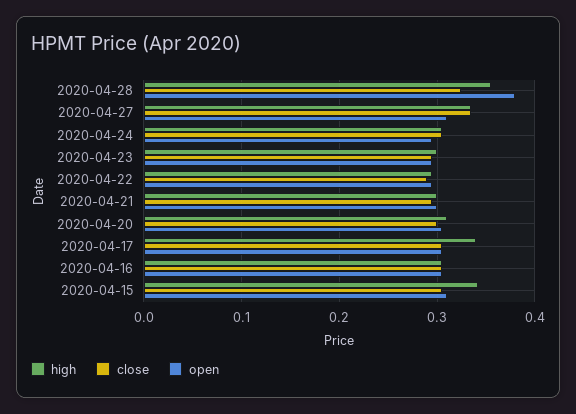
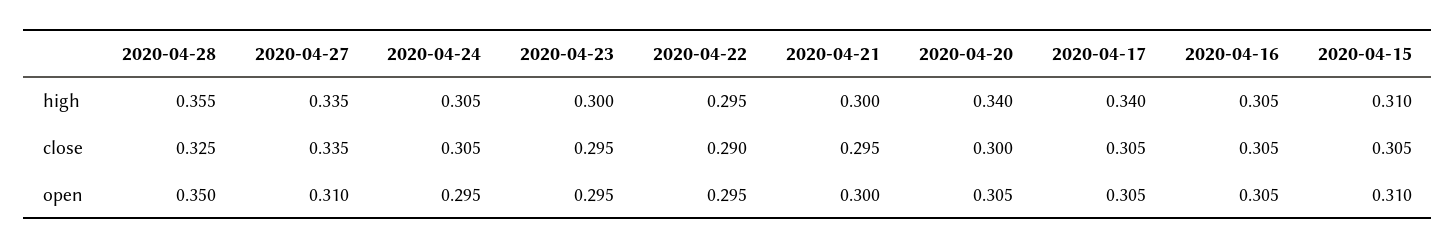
open, 2020-04-28: 0.38 -> 0.35
high, 2020-04-20: 0.31 -> 0.34
high, 2020-04-15: 0.34 -> 0.31

